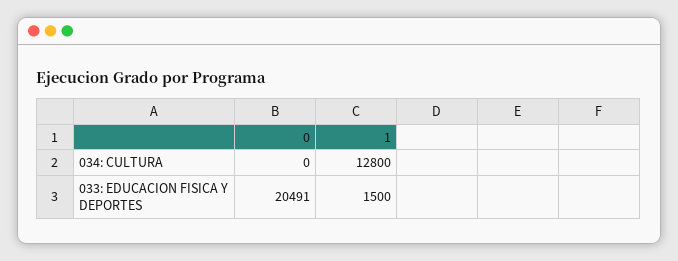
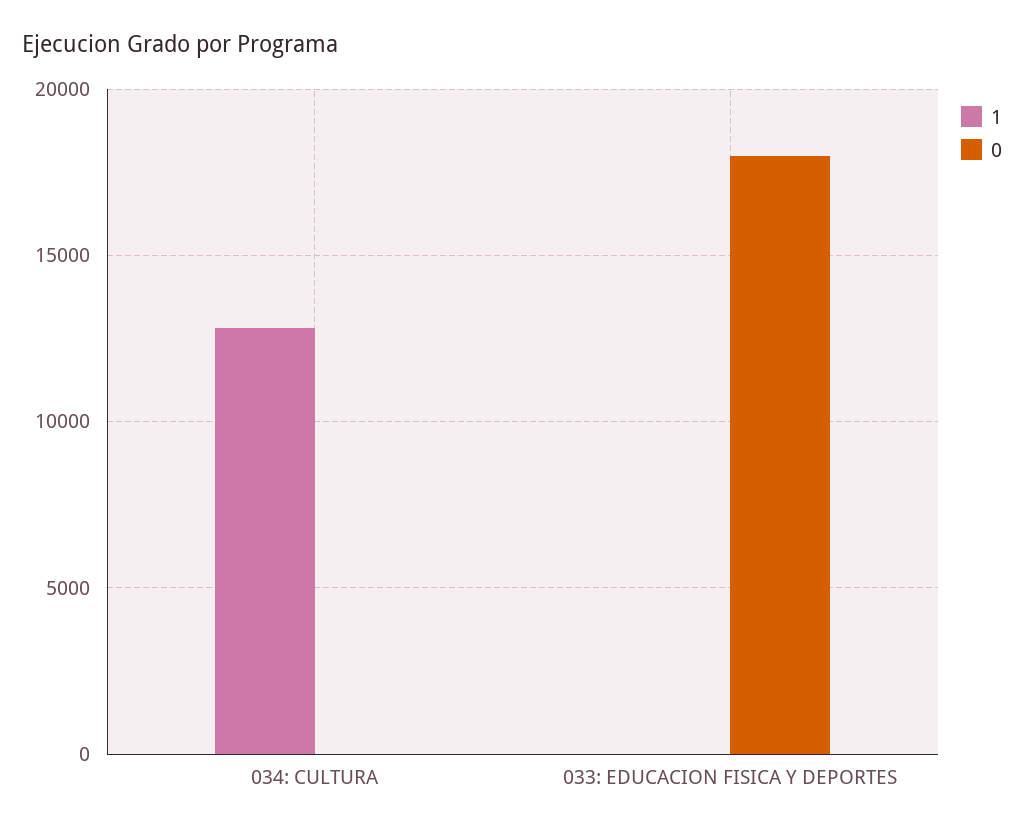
0, 033: EDUCACION FISICA Y DEPORTES: 20491 -> 18000
1, 033: EDUCACION FISICA Y DEPORTES: 1500 -> 0

